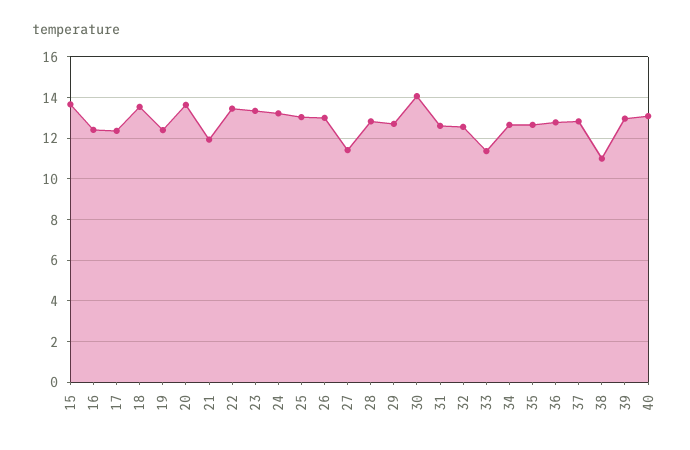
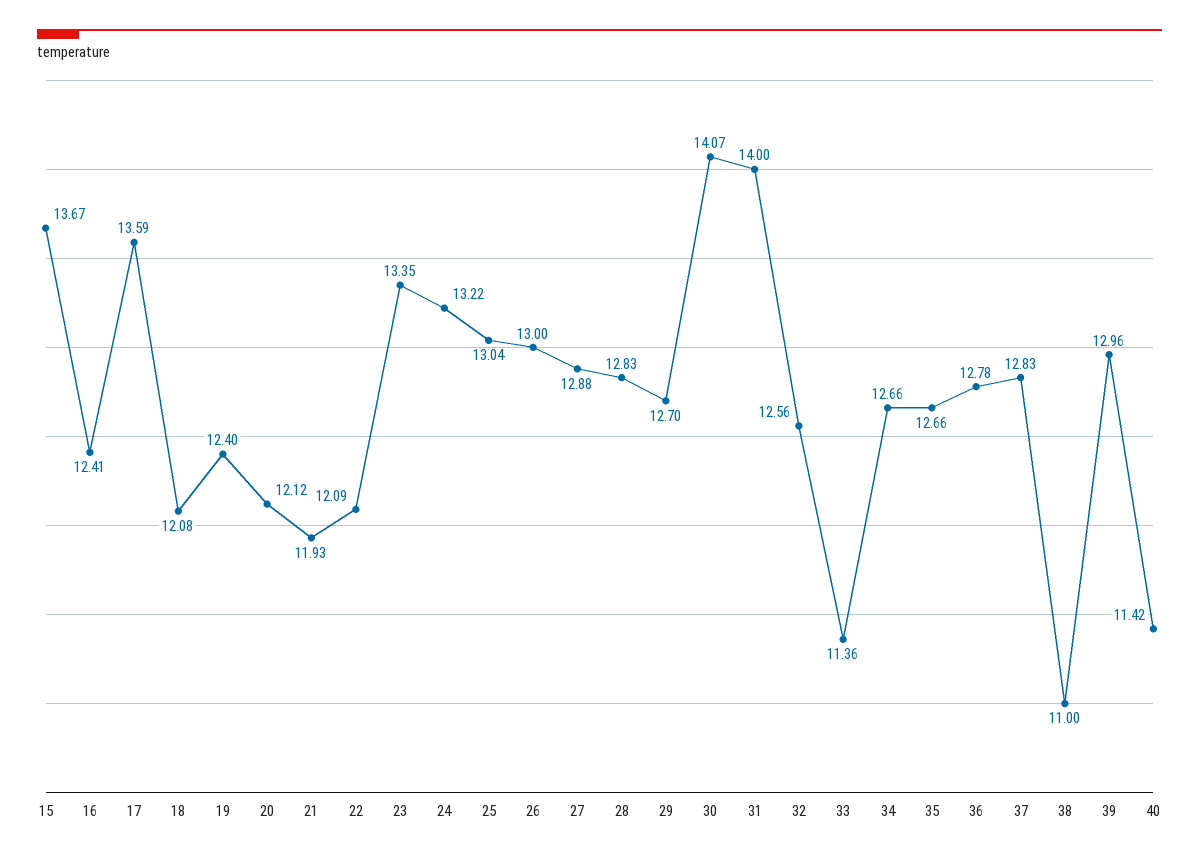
17: 12.5 -> 13.59
18: 13.5 -> 12.08
20: 13.5 -> 12.12
22: 13.5 -> 12.09
27: 11.5 -> 12.88
31: 12.5 -> 14
40: 13 -> 11.42

